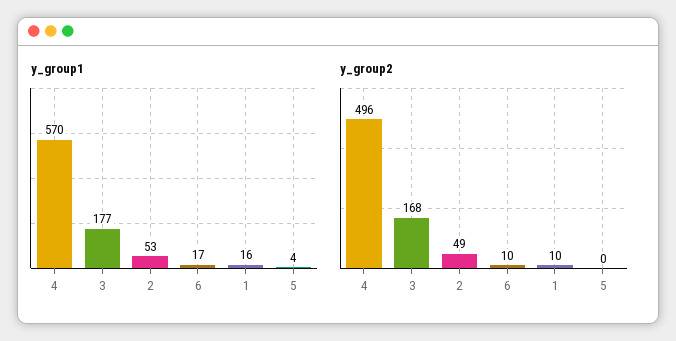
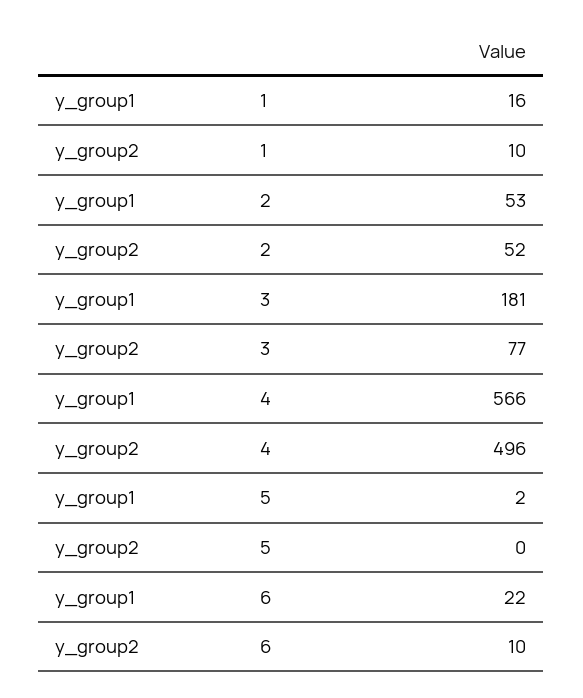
y_group1, 4: 570 -> 566
y_group1, 3: 177 -> 181
y_group1, 6: 17 -> 22
y_group1, 5: 4 -> 2
y_group2, 3: 168 -> 77
y_group2, 2: 49 -> 52

